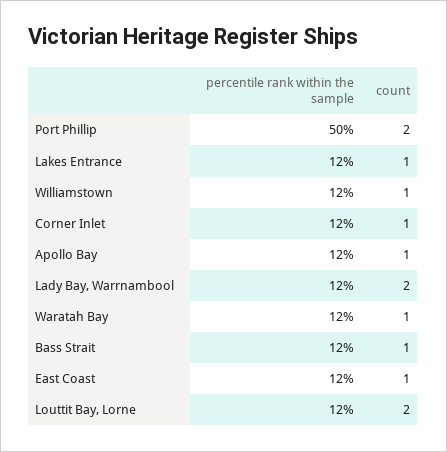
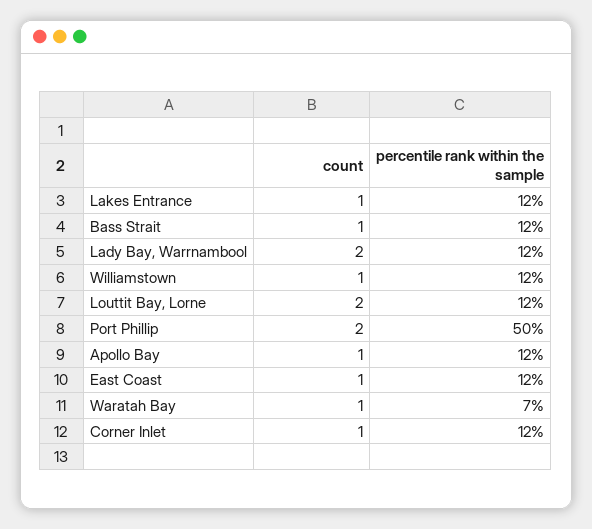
percentile rank within the sample, Waratah Bay: 12 -> 7

